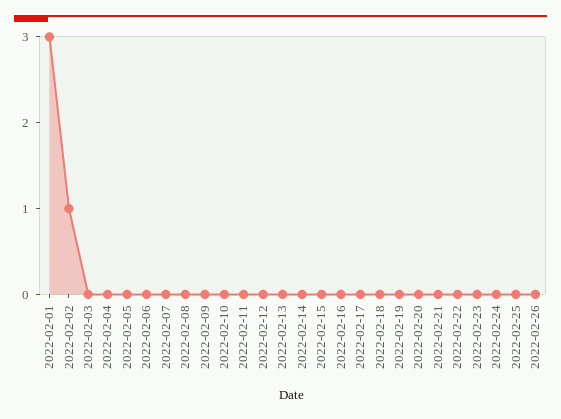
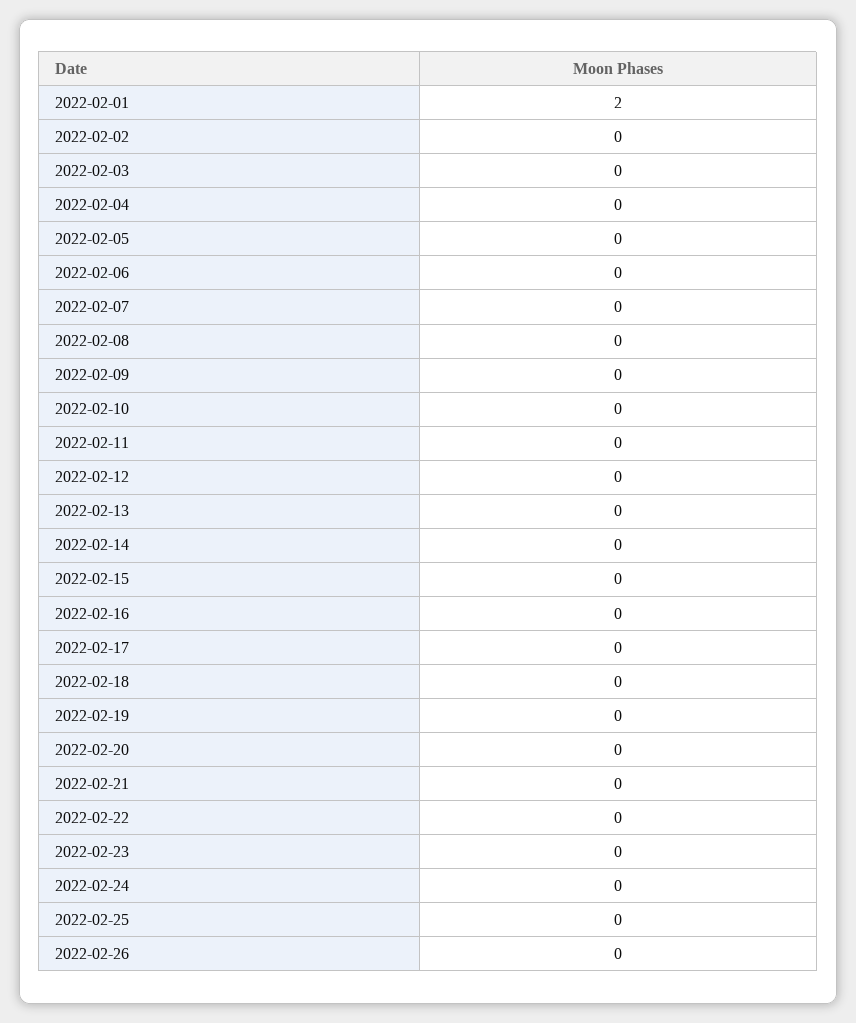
2022-02-01: 3 -> 2
2022-02-02: 1 -> 0

